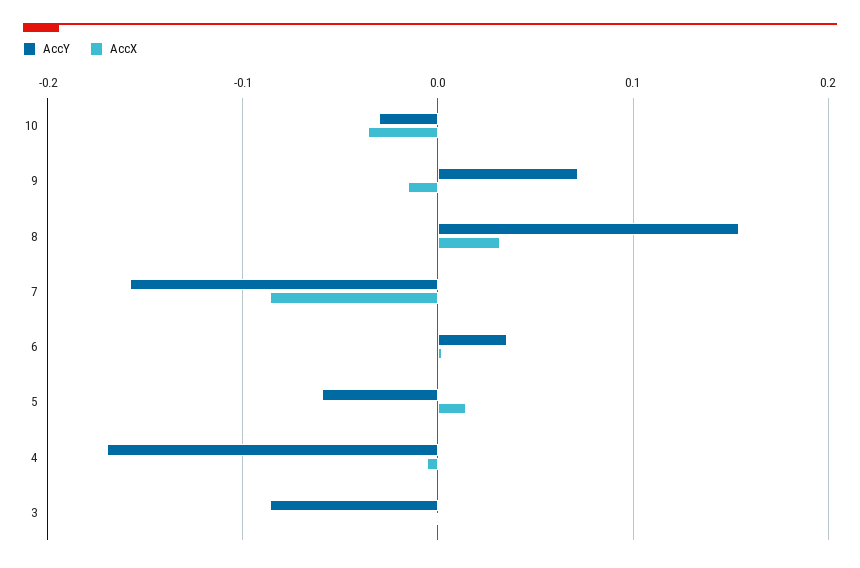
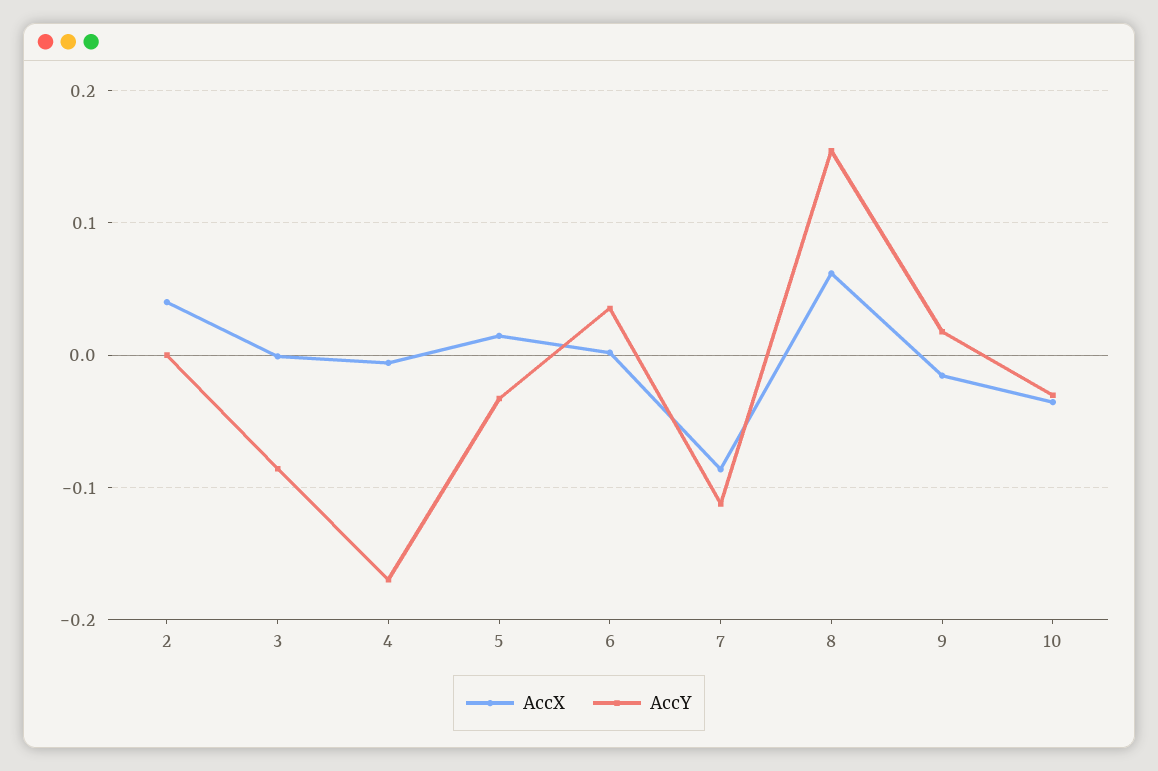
AccY, 9: 0.07 -> 0.02
AccX, 8: 0.03 -> 0.06
AccY, 7: -0.16 -> -0.11
AccY, 5: -0.06 -> -0.03
AccX, 2: none -> 0.04
AccY, 2: none -> 0

